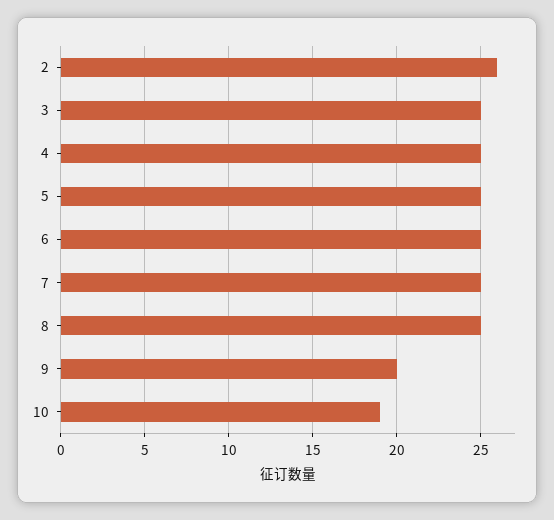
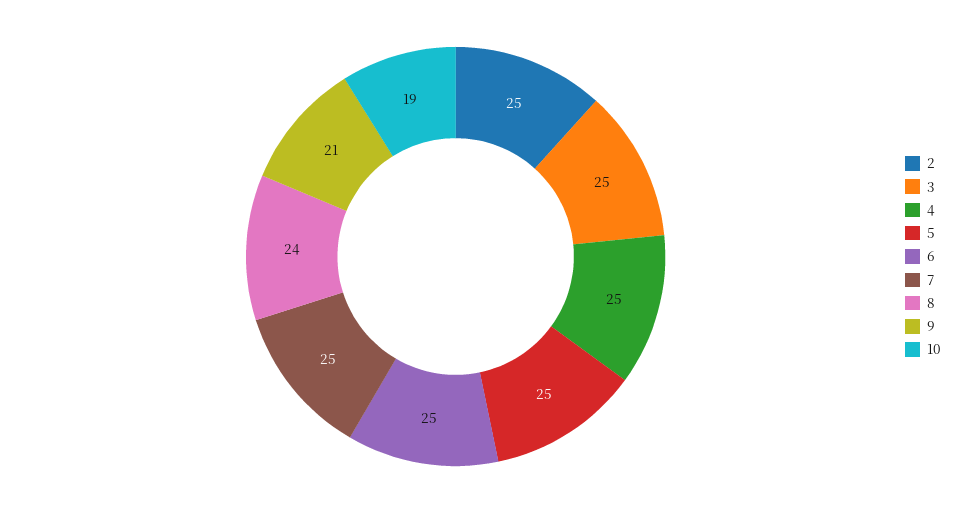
2: 26 -> 25
8: 25 -> 24
9: 20 -> 21

